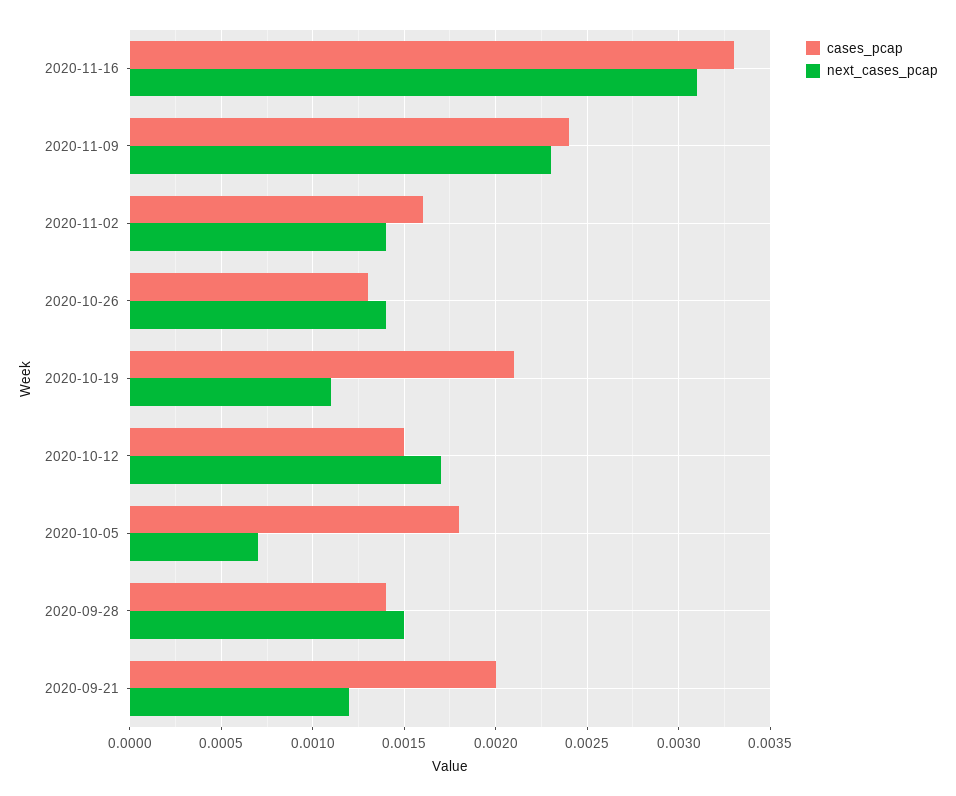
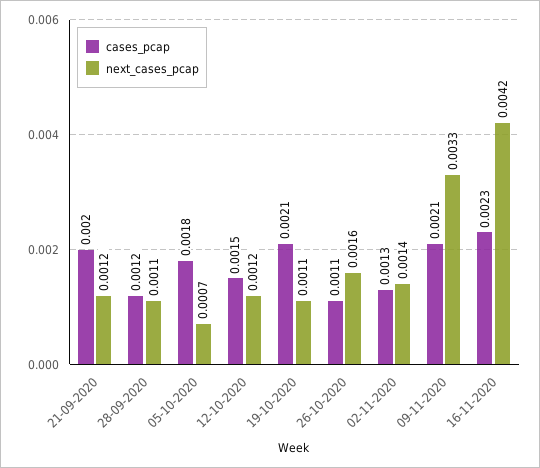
cases_pcap, 2020-11-16: 0.0033 -> 0.0023
next_cases_pcap, 2020-11-16: 0.0031 -> 0.0042
cases_pcap, 2020-11-09: 0.0024 -> 0.0021
next_cases_pcap, 2020-11-09: 0.0023 -> 0.0033
cases_pcap, 2020-11-02: 0.0016 -> 0.0013
cases_pcap, 2020-10-26: 0.0013 -> 0.0011
next_cases_pcap, 2020-10-26: 0.0014 -> 0.0016
next_cases_pcap, 2020-10-12: 0.0017 -> 0.0012
cases_pcap, 2020-09-28: 0.0014 -> 0.0012
next_cases_pcap, 2020-09-28: 0.0015 -> 0.0011

